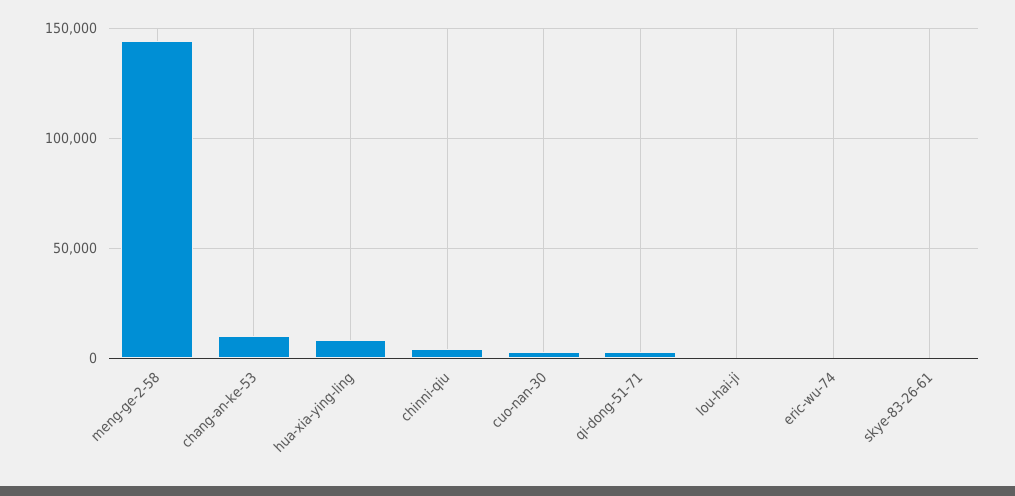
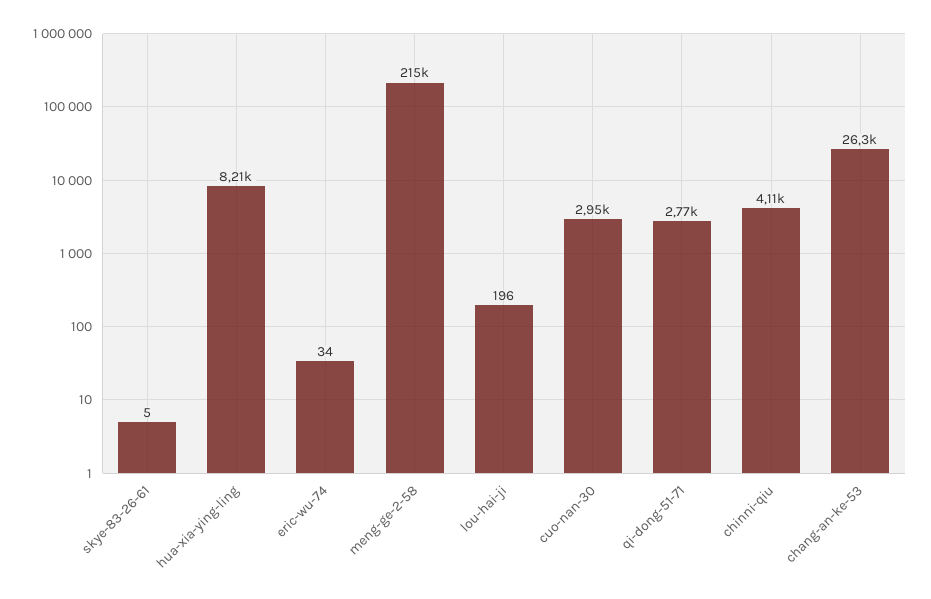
meng-ge-2-58: 145000 -> 215000
chang-an-ke-53: 10000 -> 26300

